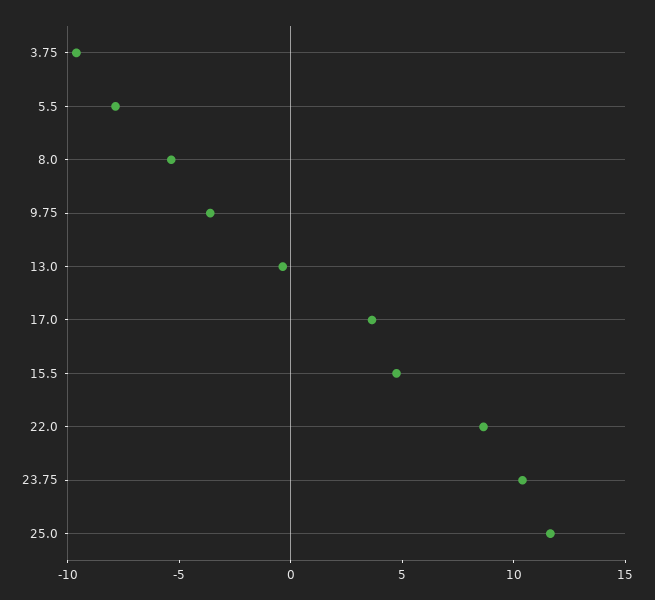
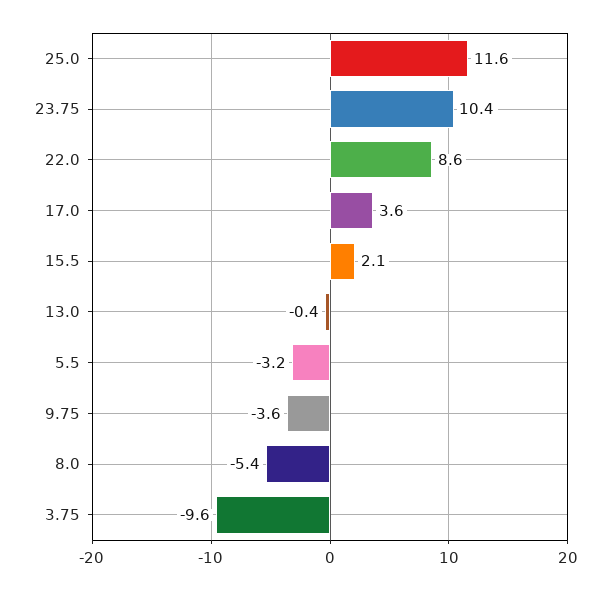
5.5: -8 -> -3.2
15.5: 5 -> 2.1

